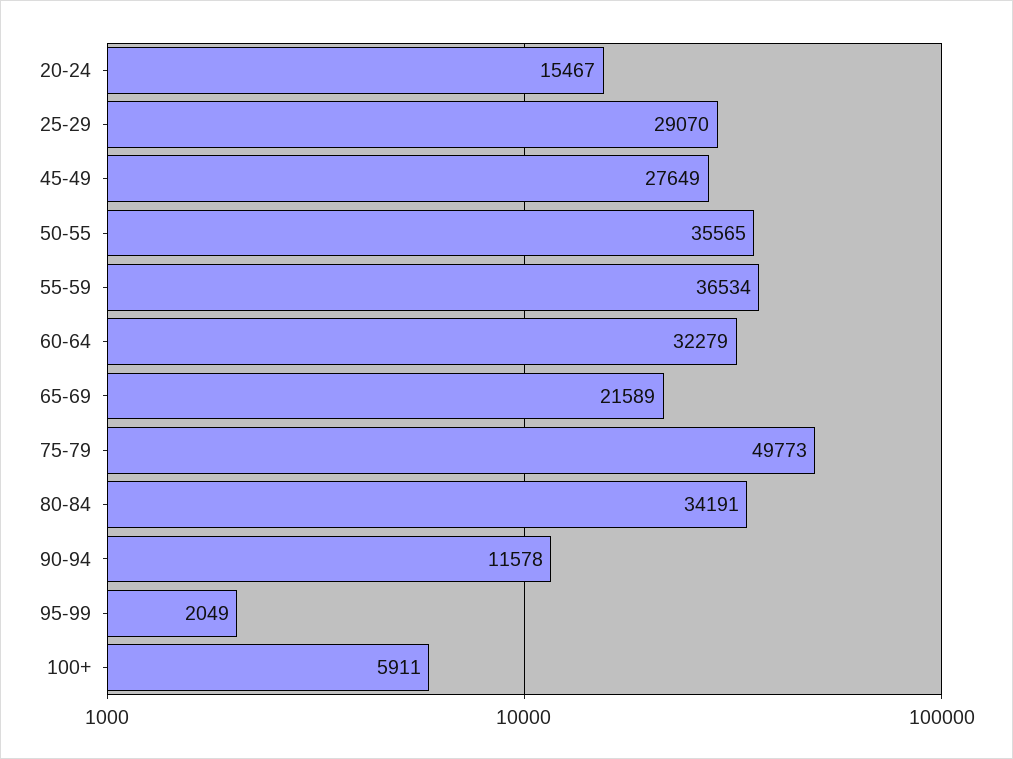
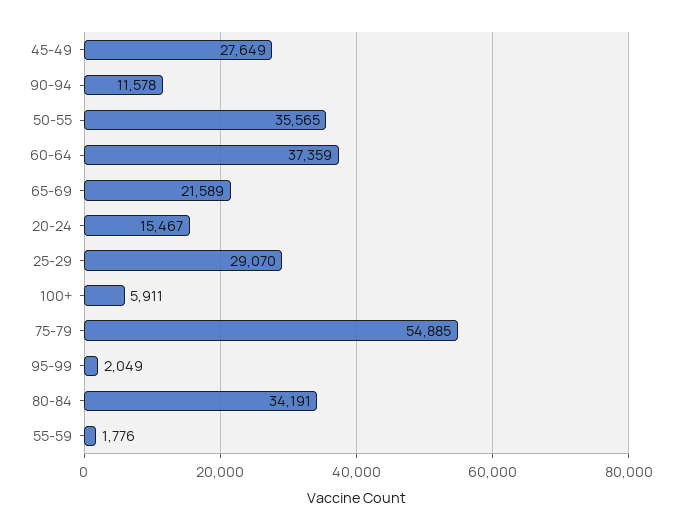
55-59: 36534 -> 1776
60-64: 32279 -> 37359
75-79: 49773 -> 54885

